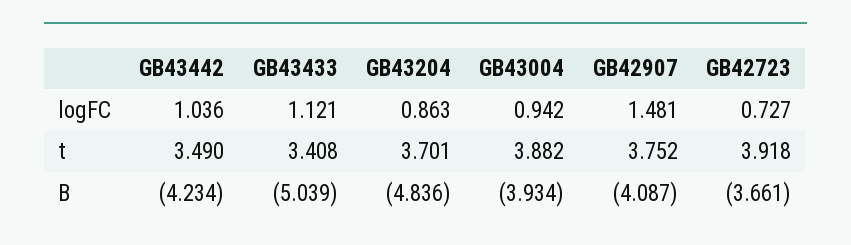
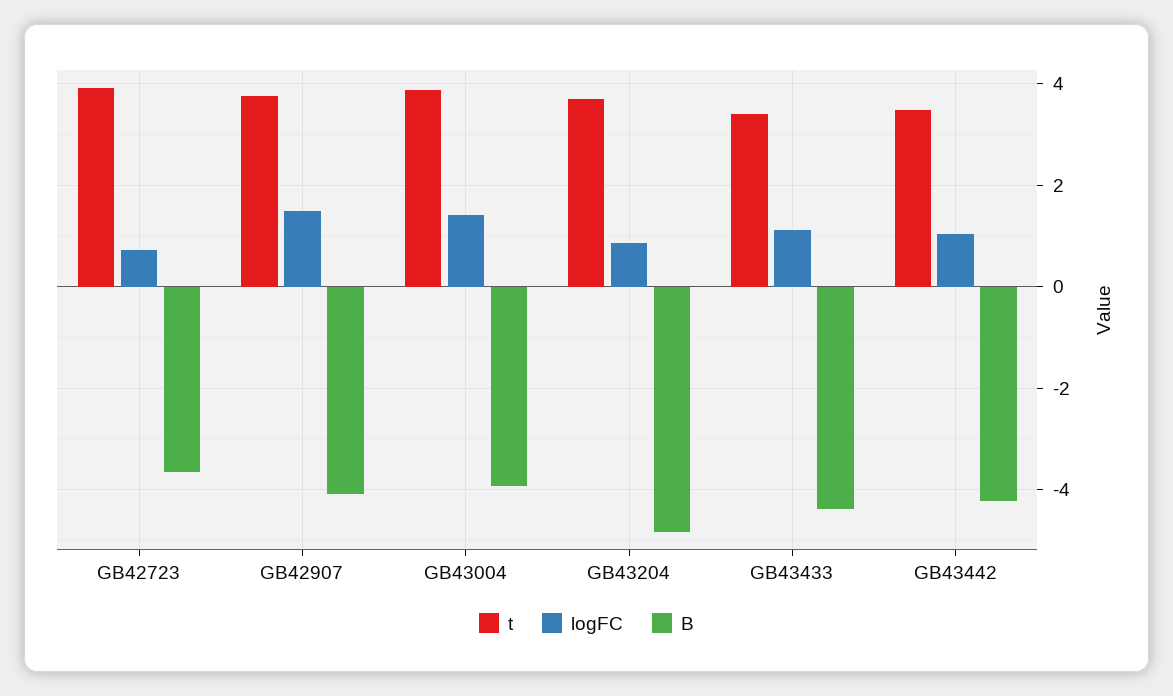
logFC, GB43004: 0.942 -> 1.4
B, GB43433: -5.039 -> -4.4

